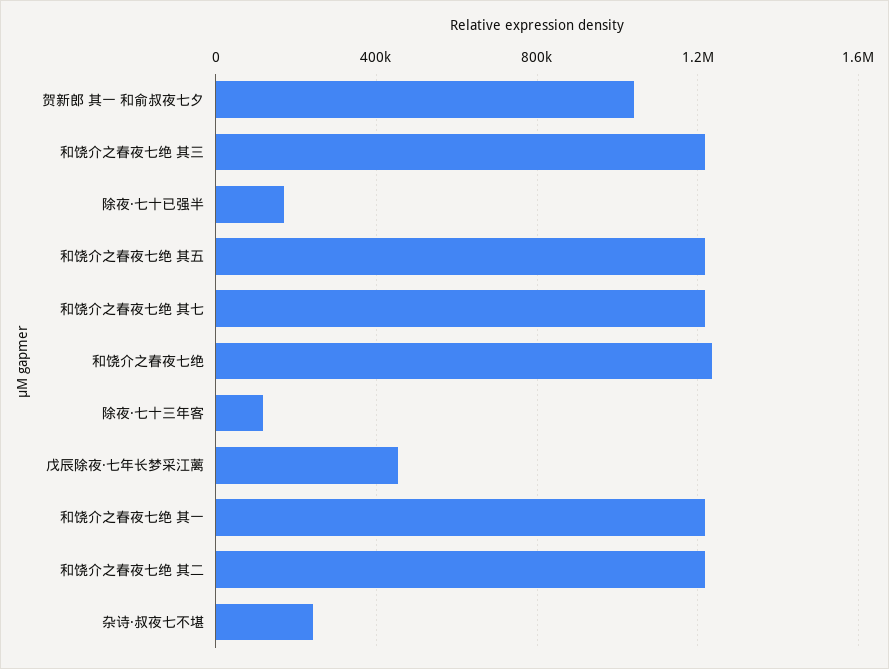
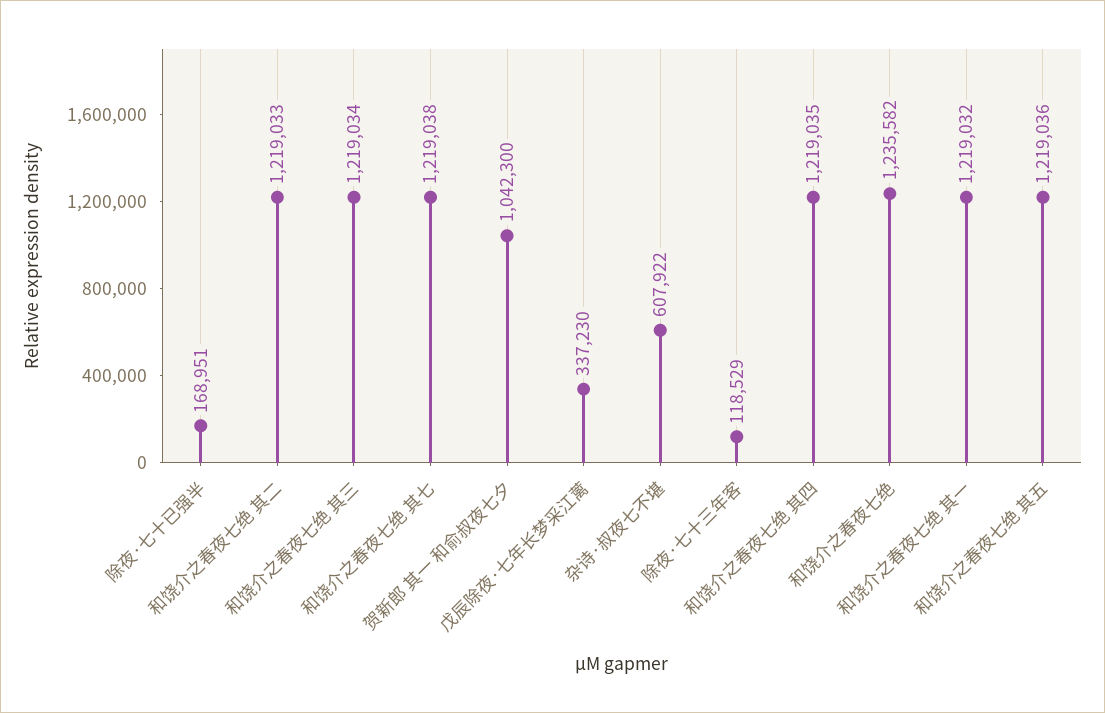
戊辰除夜·七年长梦采江蓠: 450000 -> 337230
杂诗·叔夜七不堪: 250000 -> 607922
和饶介之春夜七绝 其四: none -> 1219035

